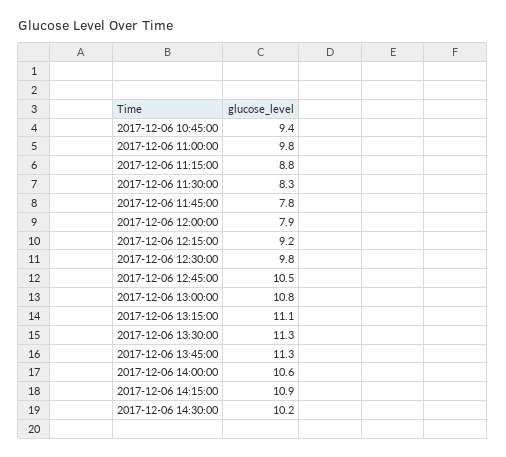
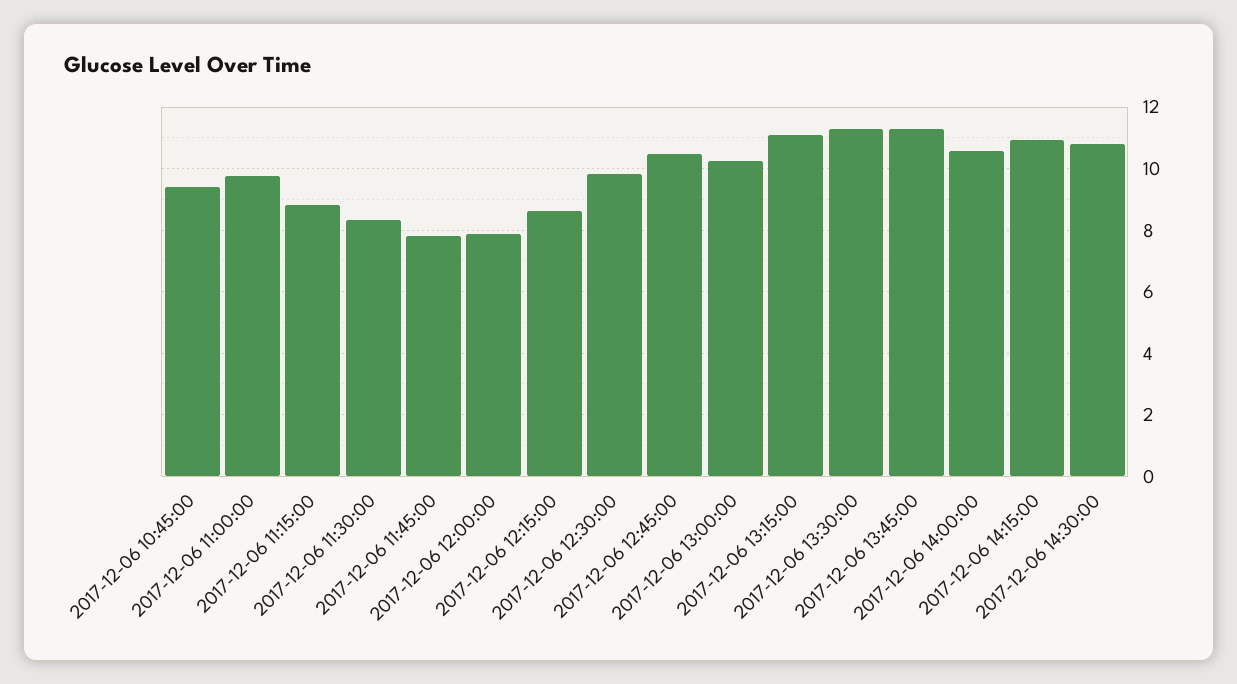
2017-12-06 12:15:00: 9.2 -> 8.6
2017-12-06 13:00:00: 10.8 -> 10.2
2017-12-06 14:30:00: 10.2 -> 10.8

